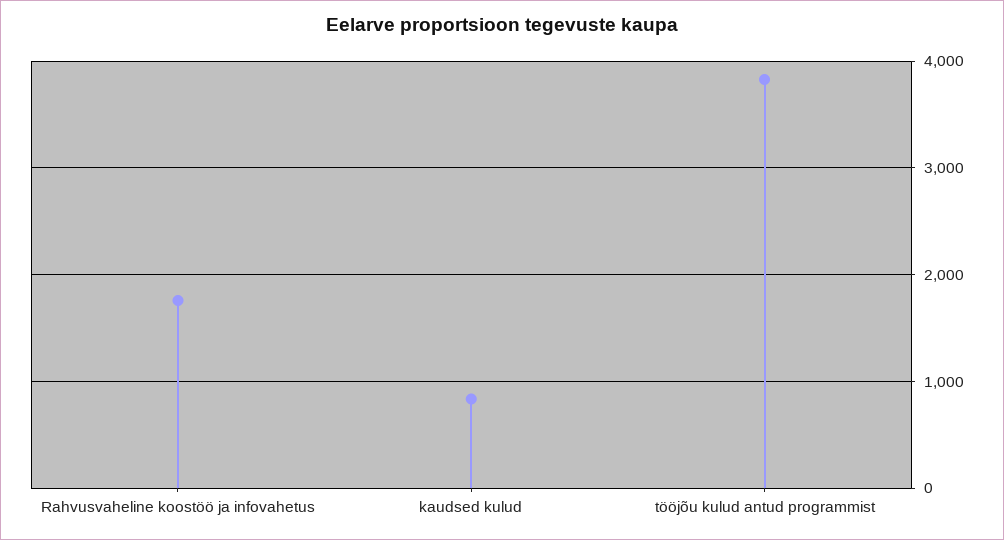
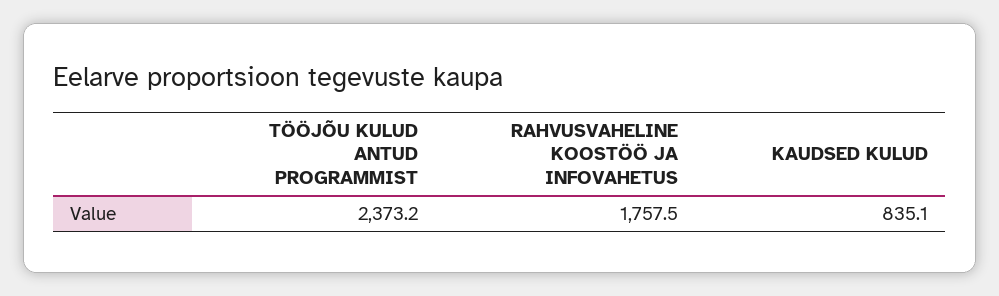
tööjõu kulud antud programmist: 3800 -> 2373.2

